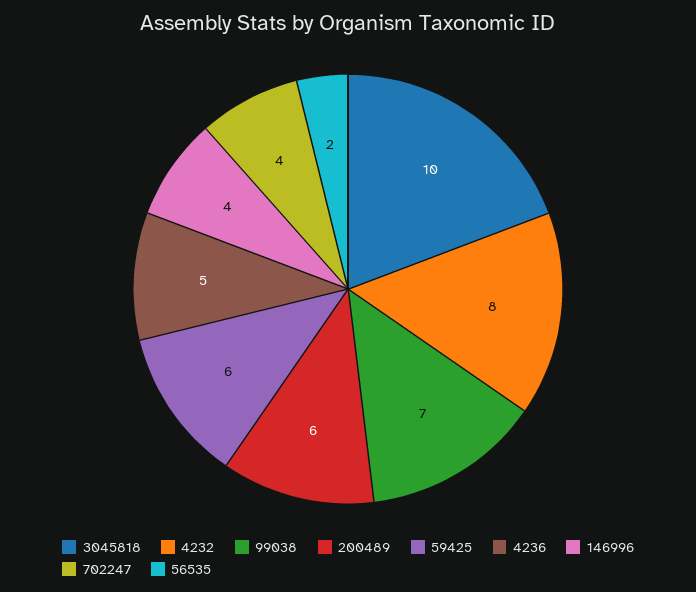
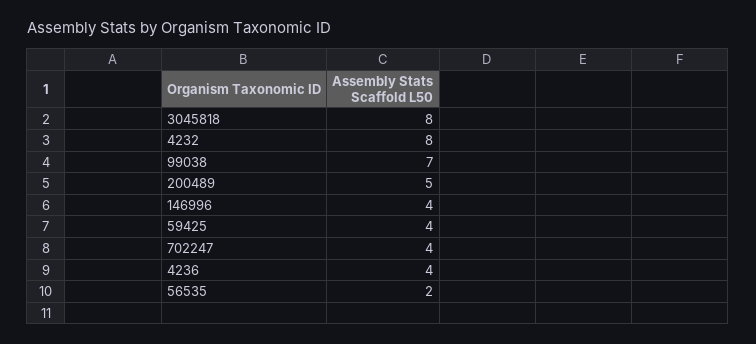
3045818: 10 -> 8
200489: 6 -> 5
59425: 6 -> 4
4236: 5 -> 4

